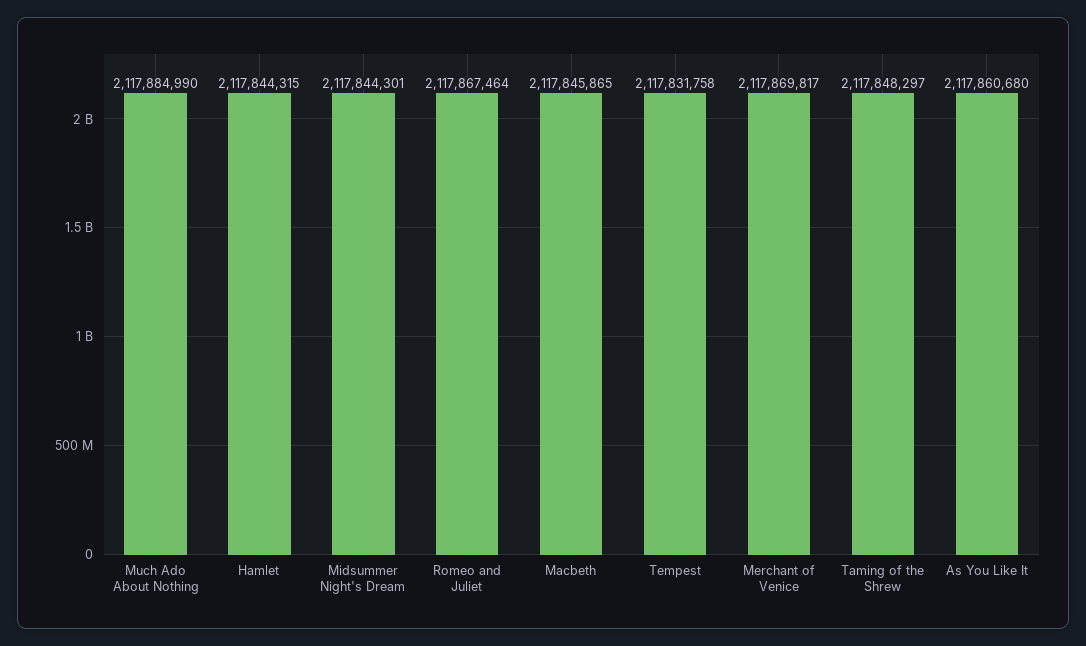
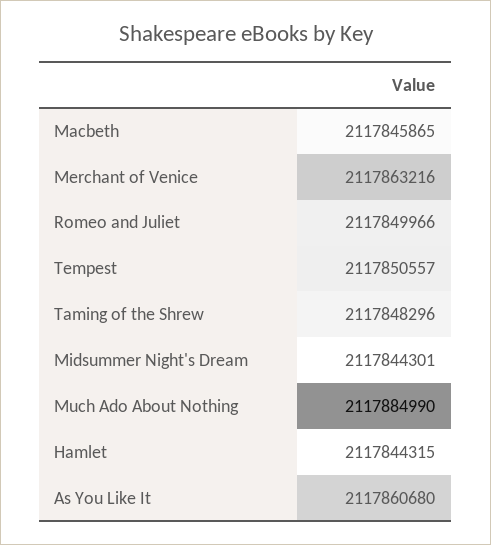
Romeo and Juliet: 2117867464 -> 2117849966
Tempest: 2117831758 -> 2117850557
Merchant of Venice: 2117869817 -> 2117863216
Taming of the Shrew: 2117848297 -> 2117848296

